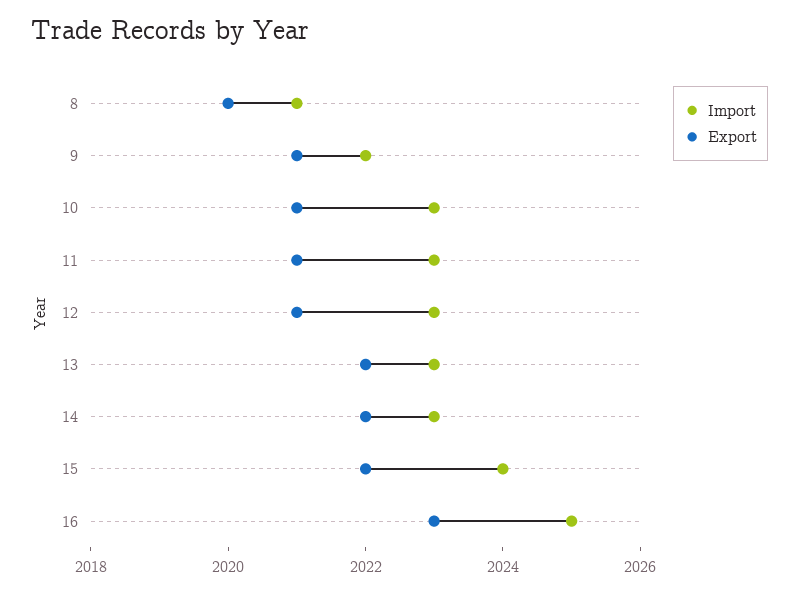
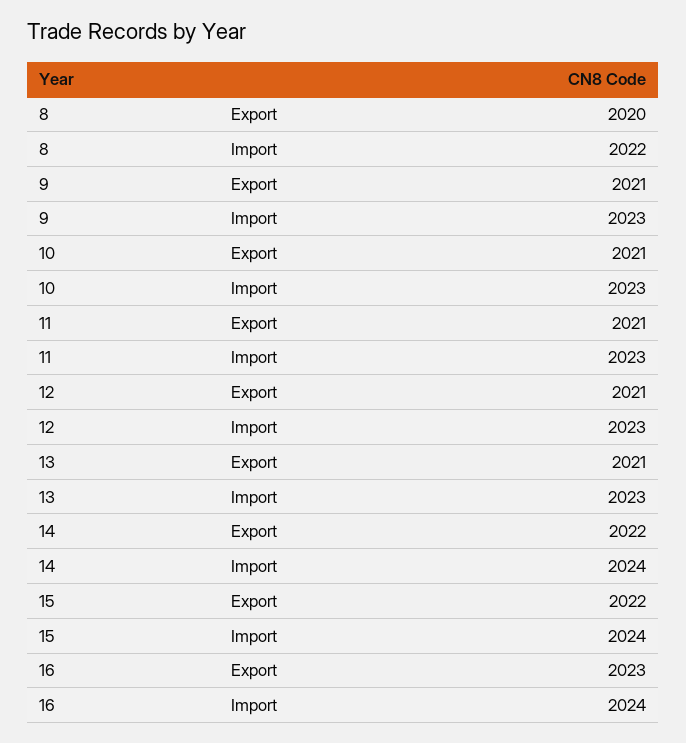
Import, 8: 2021 -> 2022
Import, 9: 2022 -> 2023
Export, 13: 2022 -> 2021
Import, 14: 2023 -> 2024
Import, 16: 2025 -> 2024

